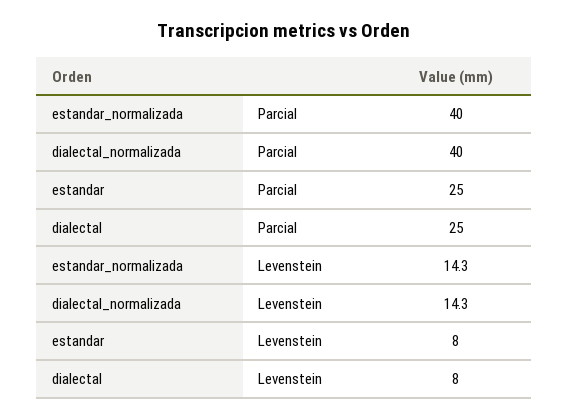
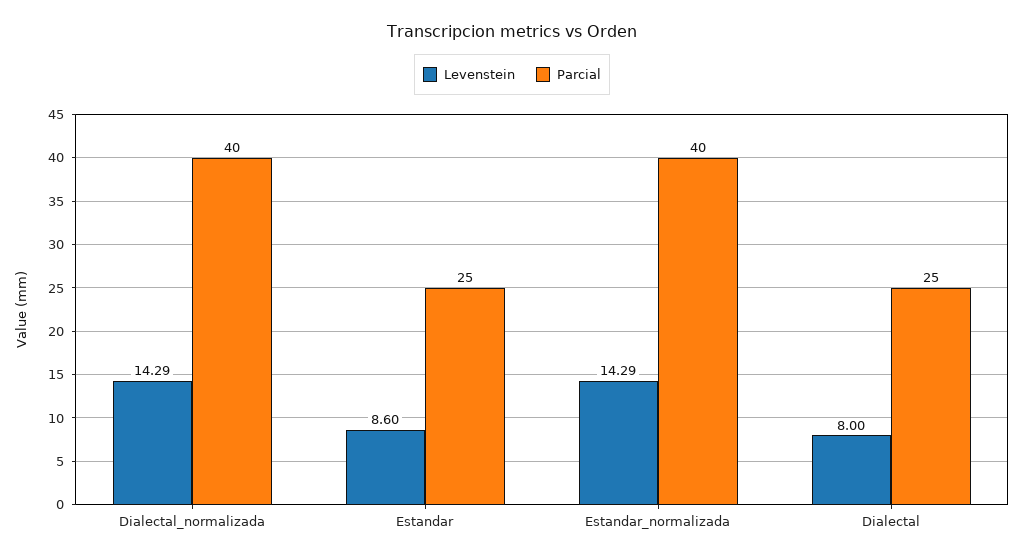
Levenstein, estandar: 8 -> 8.6

